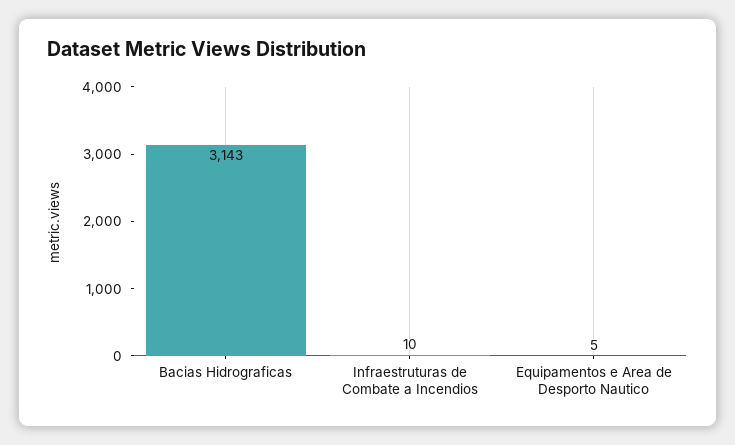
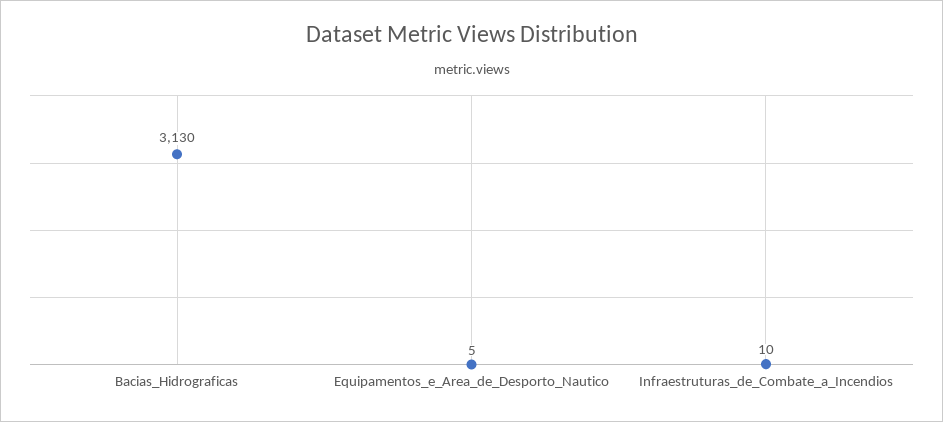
Bacias Hidrograficas: 3143 -> 3130

